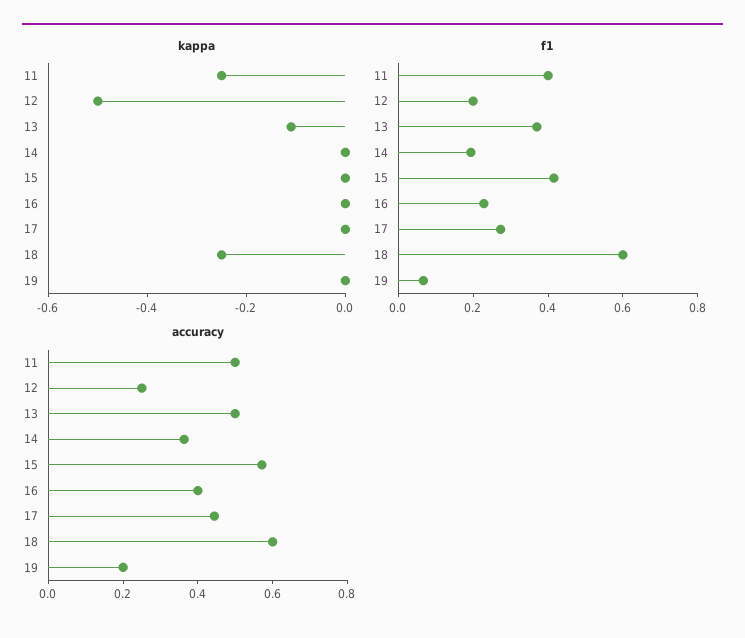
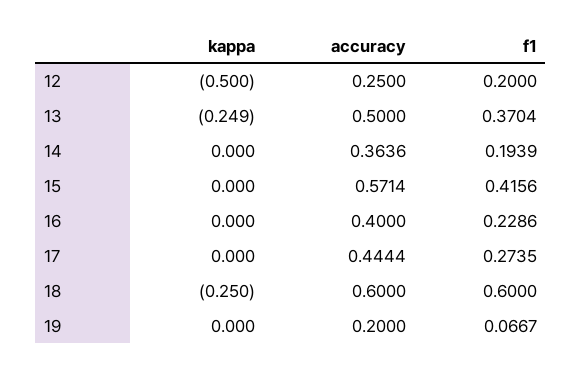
kappa, 11: -0.25 -> none
kappa, 13: -0.1 -> -0.249
f1, 11: 0.4 -> none
accuracy, 11: 0.5 -> none

